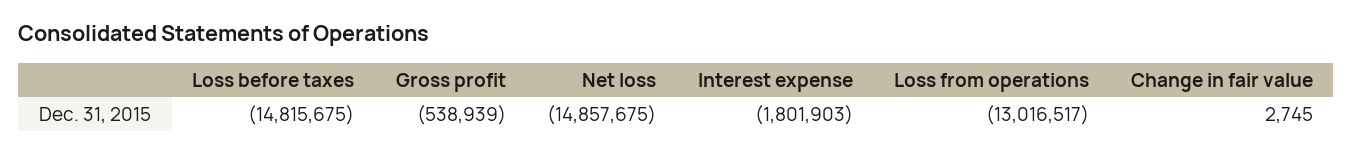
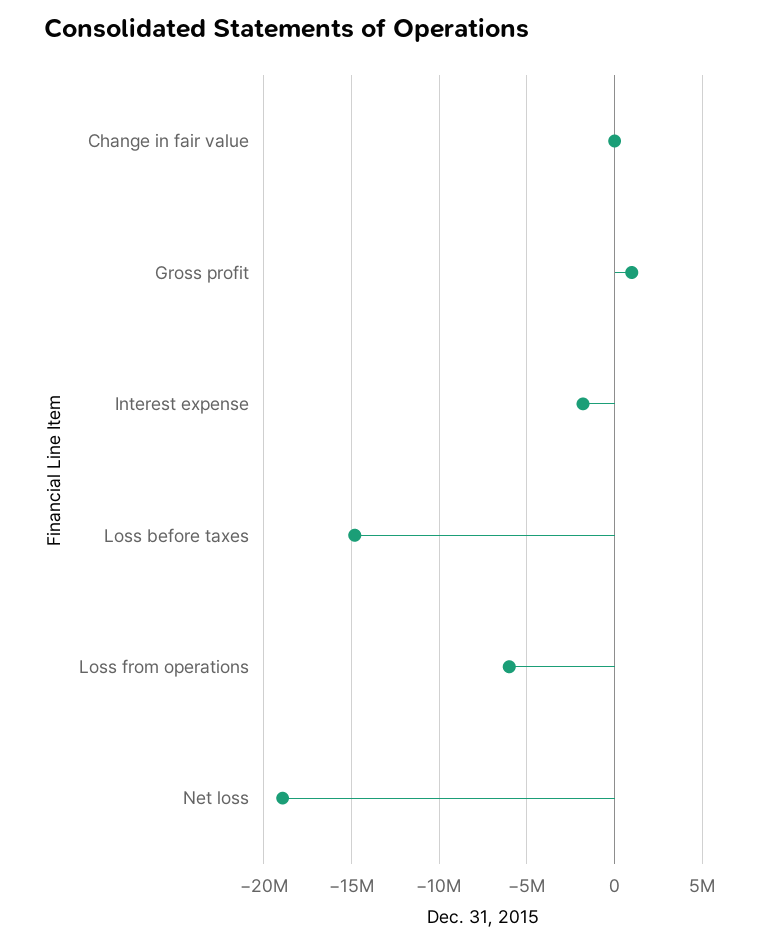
Gross profit: -538939 -> 1000000
Net loss: -14857675 -> -19000000
Loss from operations: -13016517 -> -6000000

